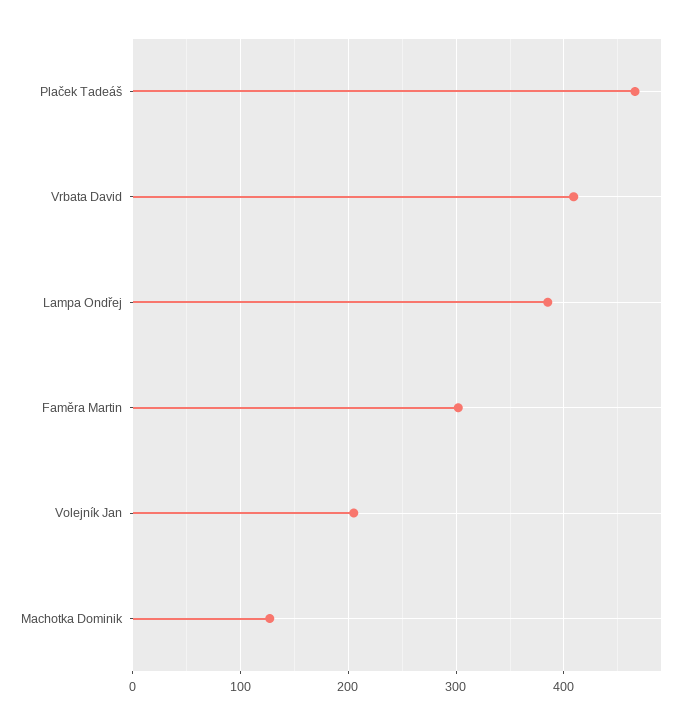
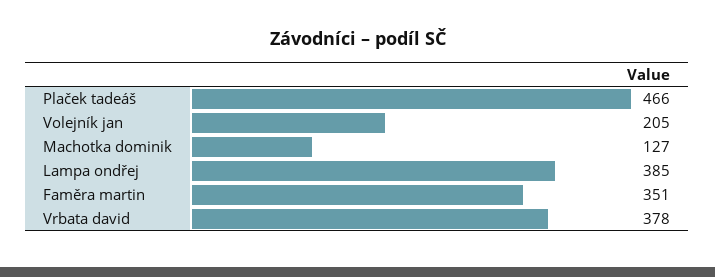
Vrbata David: 410 -> 378
Faměra Martin: 300 -> 351

